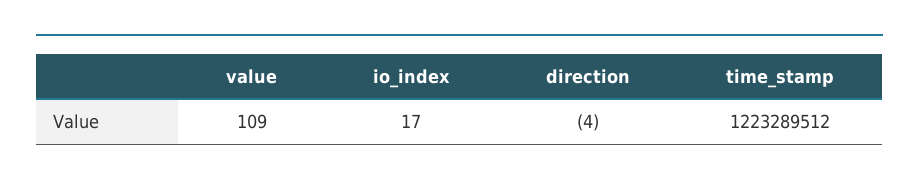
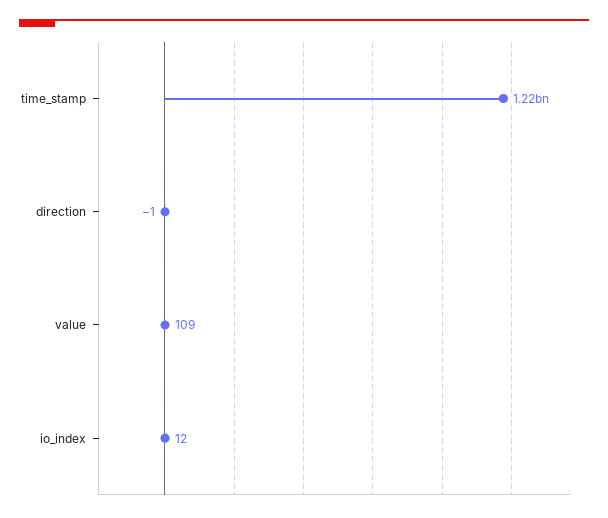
io_index: 17 -> 12
direction: -4 -> -1

